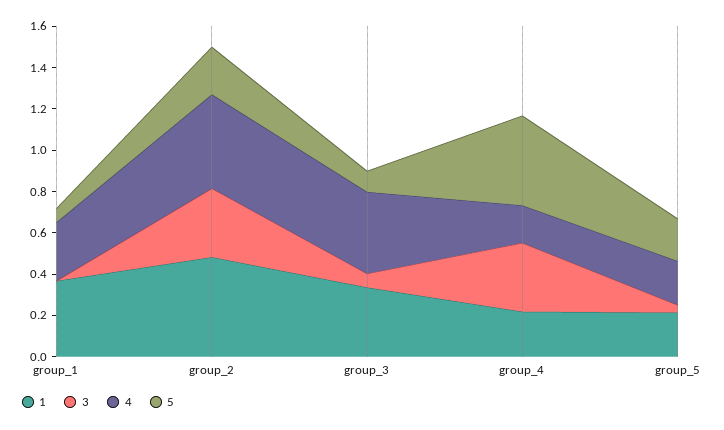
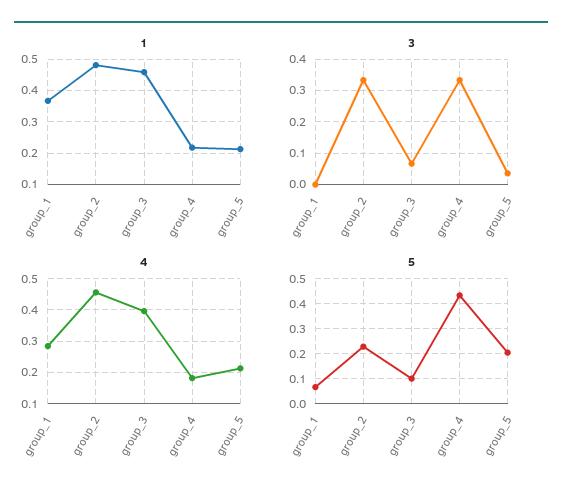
1, group_3: 0.35 -> 0.46

